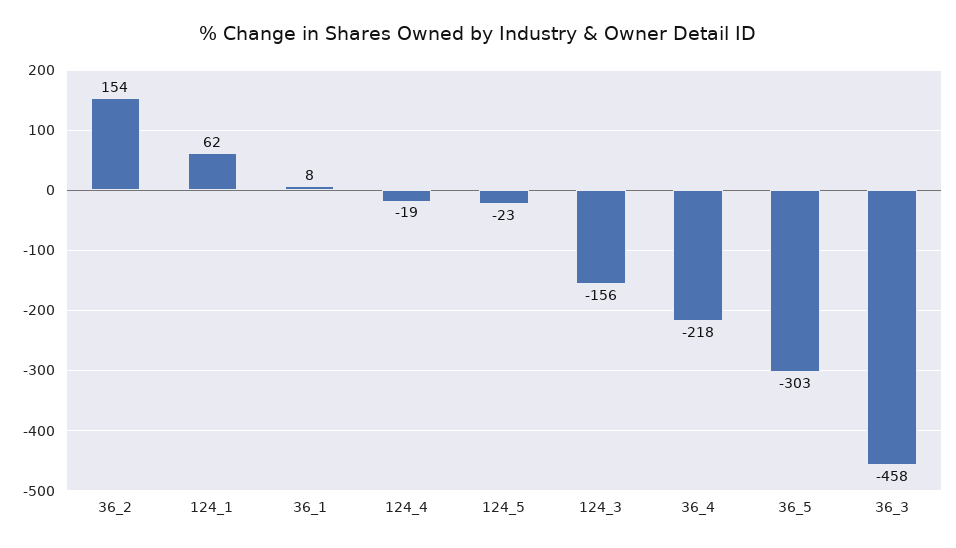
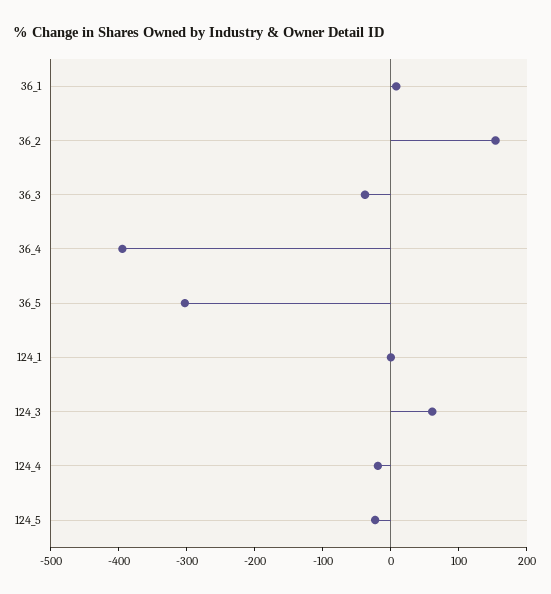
124_1: 62 -> 0
124_3: -156 -> 60
36_4: -218 -> -400
36_3: -458 -> -40

